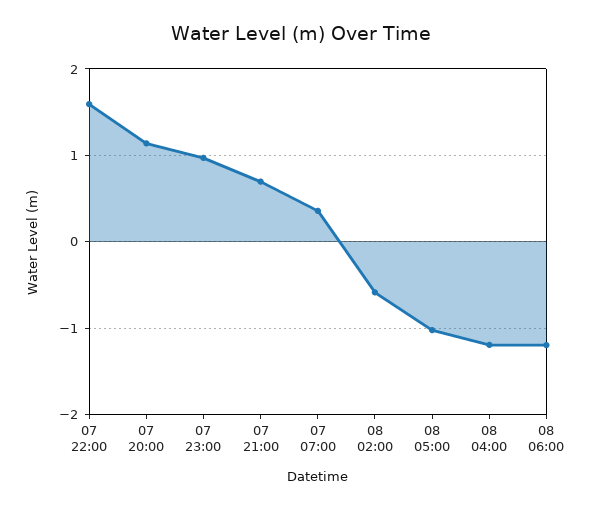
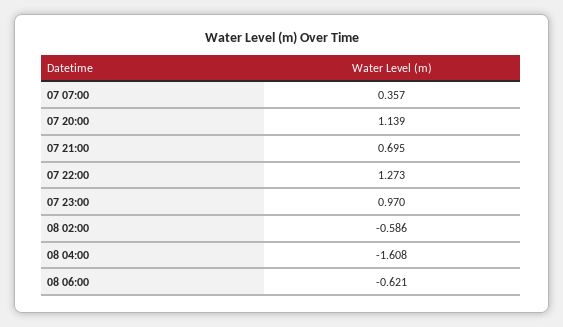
07 22:00: 1.6 -> 1.273
08 05:00: -1 -> none
08 04:00: -1.2 -> -1.608
08 06:00: -1.2 -> -0.621

